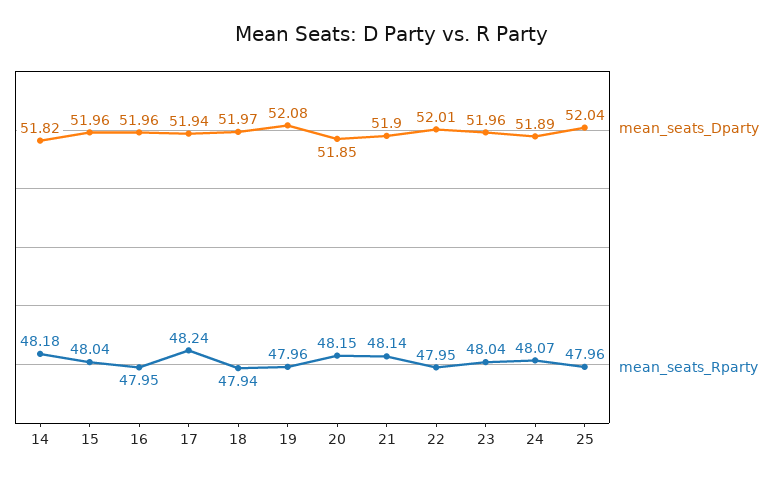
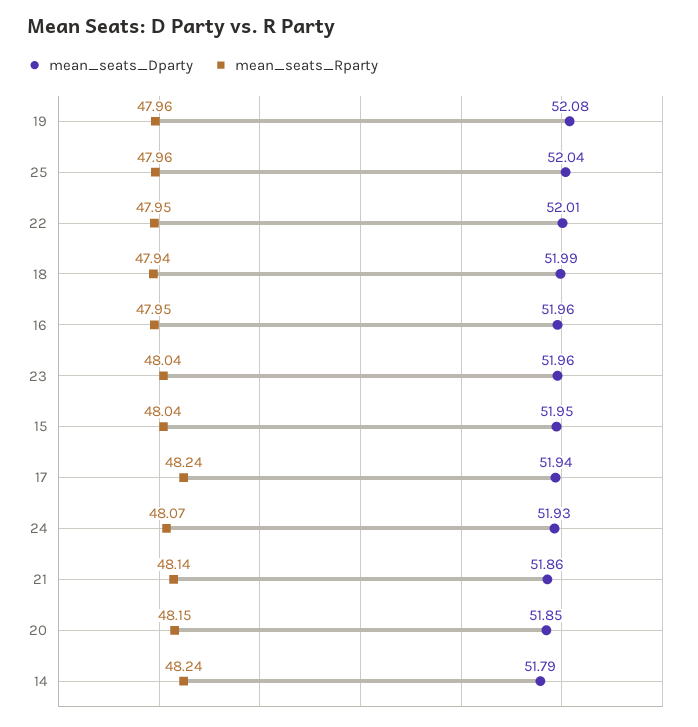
mean_seats_Dparty, 14: 51.82 -> 51.79
mean_seats_Rparty, 14: 48.18 -> 48.24
mean_seats_Dparty, 15: 51.96 -> 51.95
mean_seats_Dparty, 18: 51.97 -> 51.99
mean_seats_Dparty, 21: 51.9 -> 51.86
mean_seats_Dparty, 24: 51.89 -> 51.93

